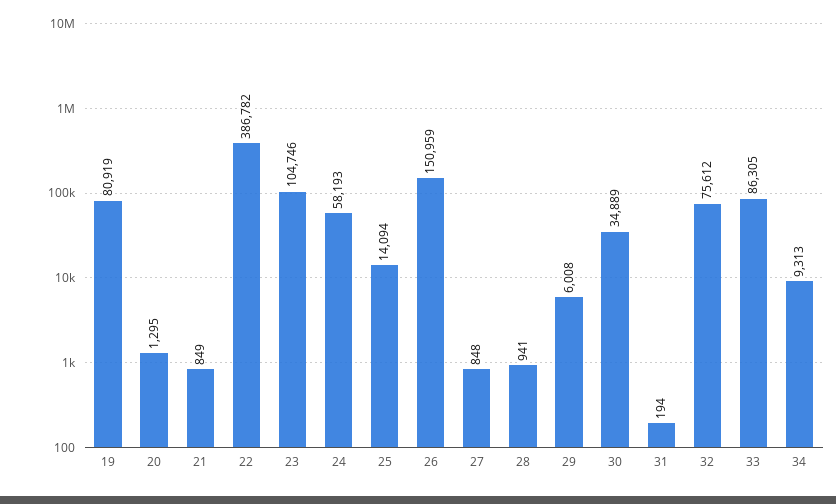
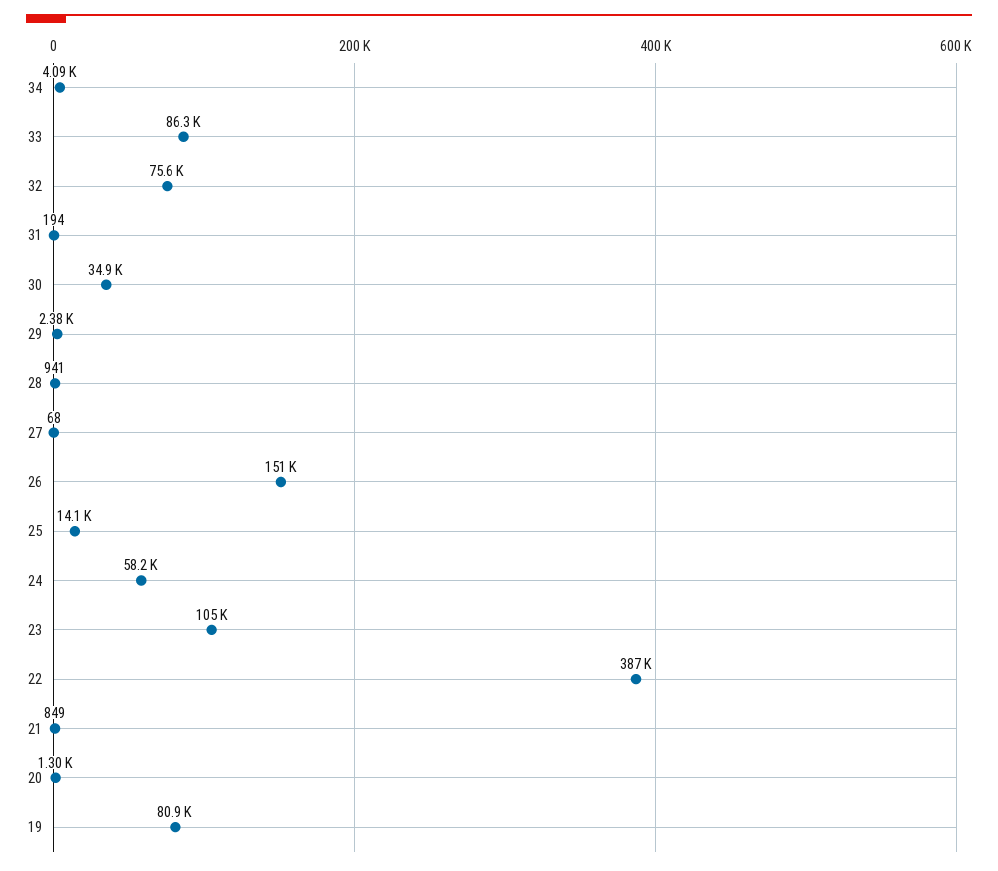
27: 848 -> 68
29: 6008 -> 2380
34: 9313 -> 4090

